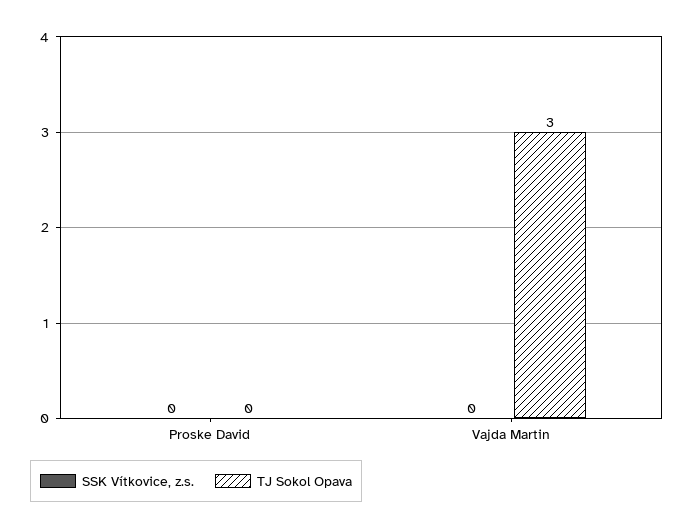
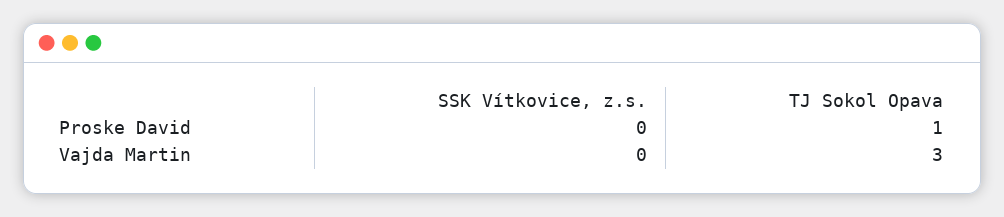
TJ Sokol Opava, Proske David: 0 -> 1

